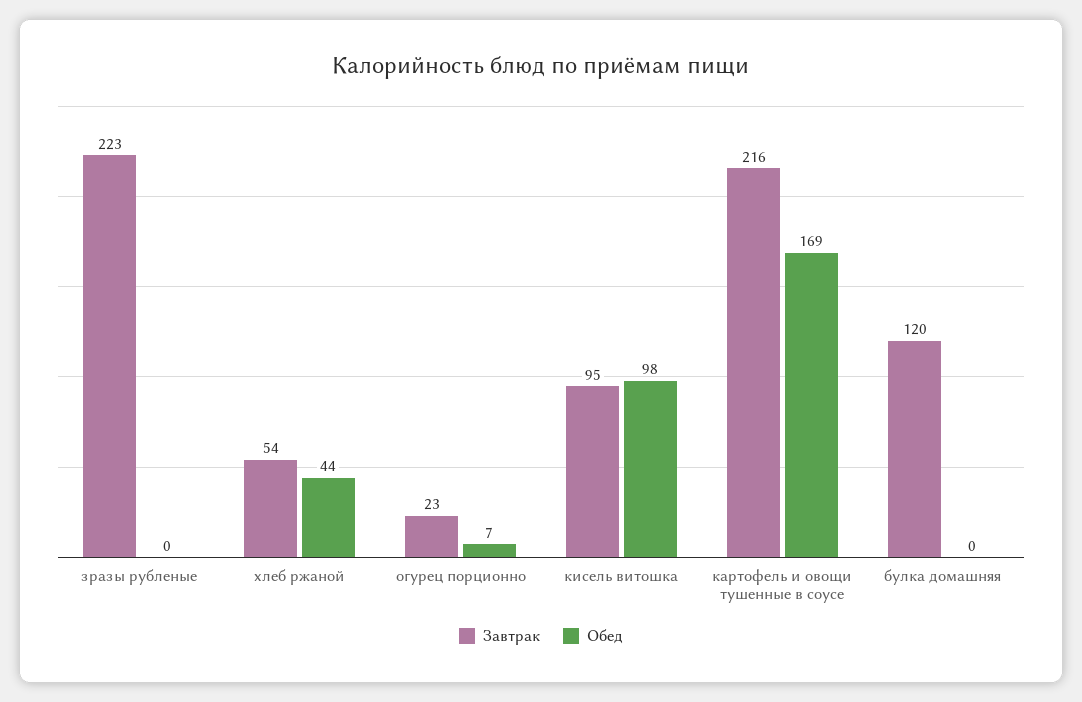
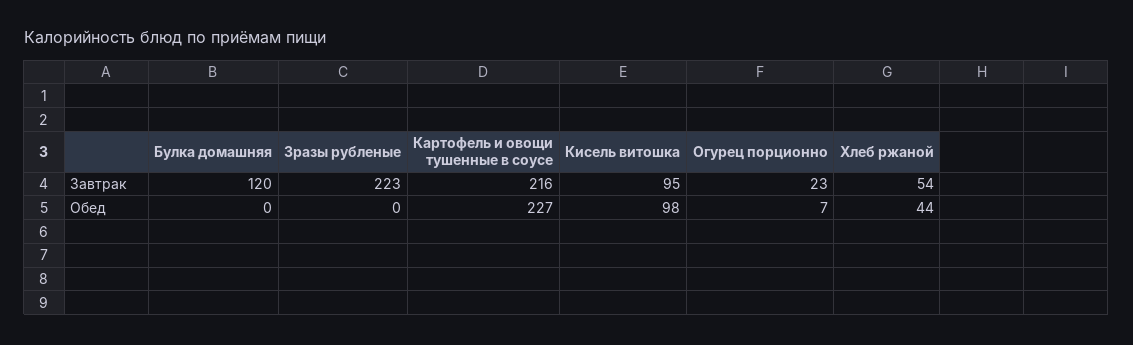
Обед, картофель и овощи тушенные в соусе: 169 -> 227

